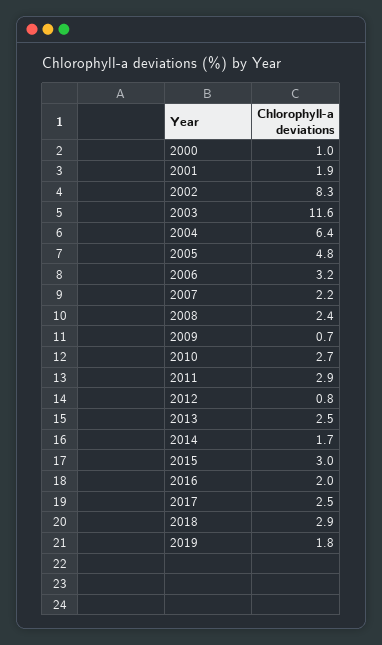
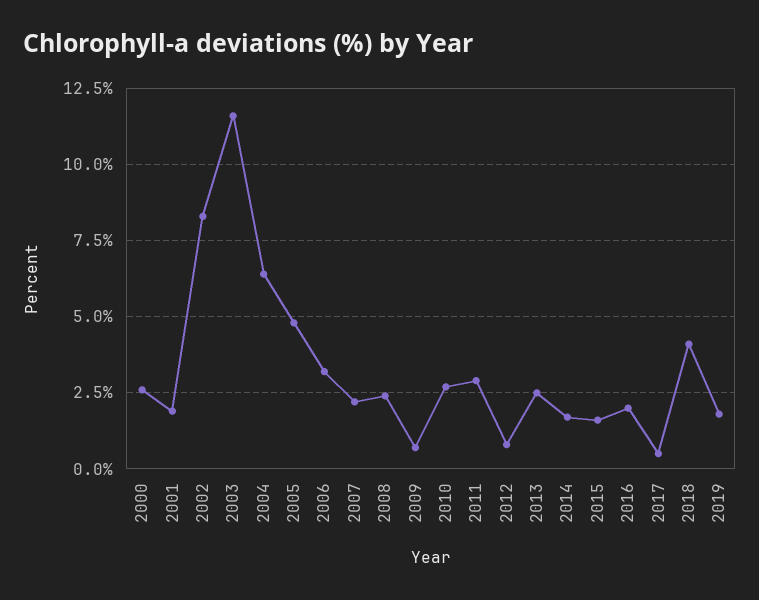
2000: 1 -> 2.5
2015: 3 -> 1.5
2017: 2.5 -> 0.5
2018: 2.9 -> 4

